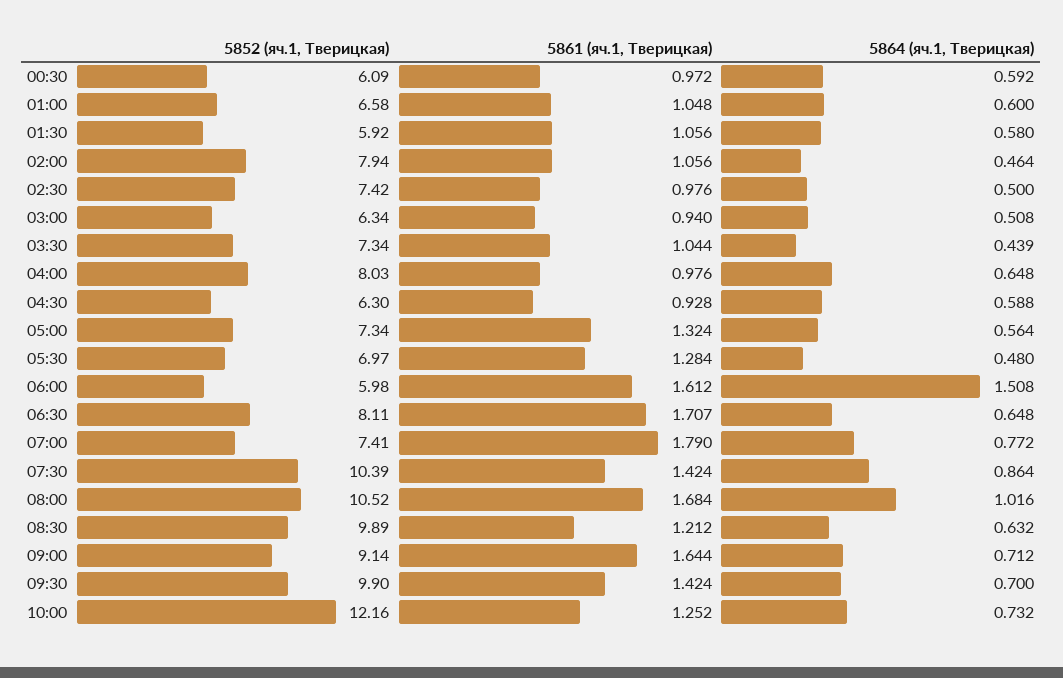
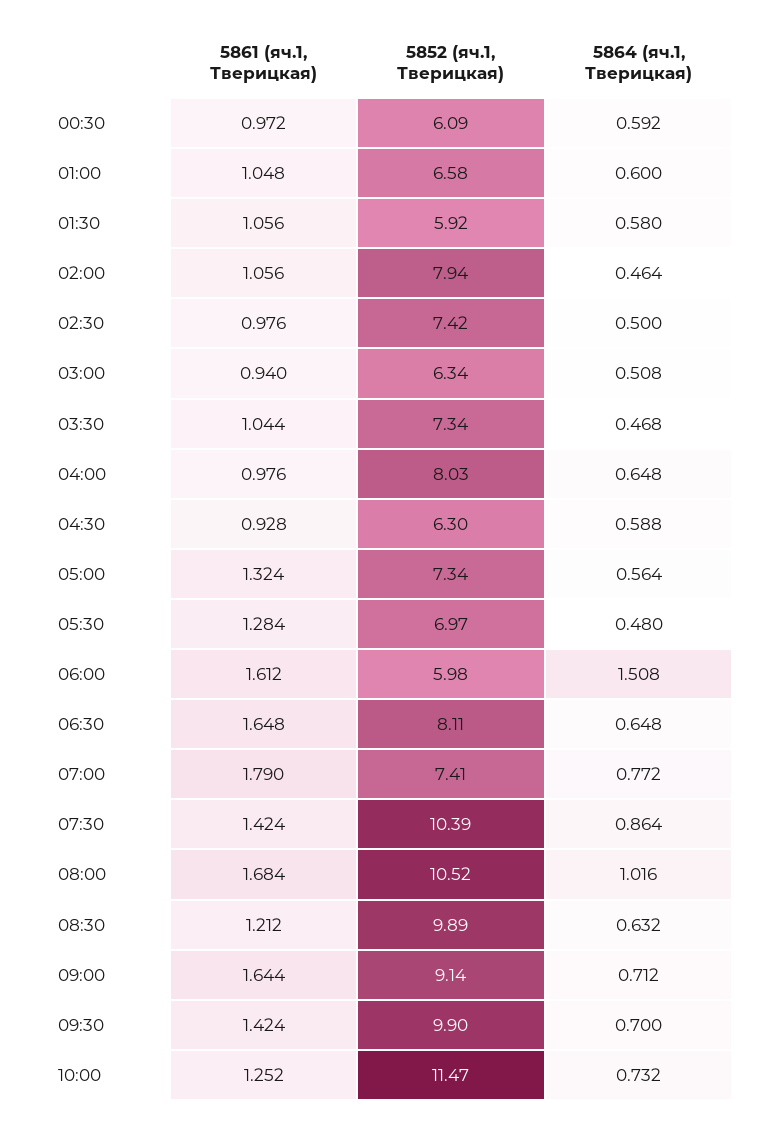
5864 (яч.1, Тверицкая), 03:30: 0.439 -> 0.468
5861 (яч.1, Тверицкая), 06:30: 1.707 -> 1.648
5852 (яч.1, Тверицкая), 10:00: 12.16 -> 11.47

